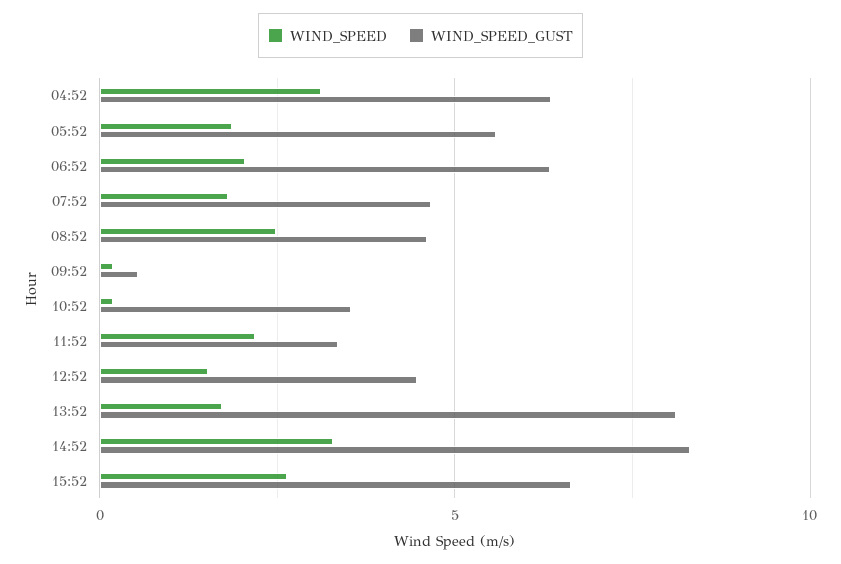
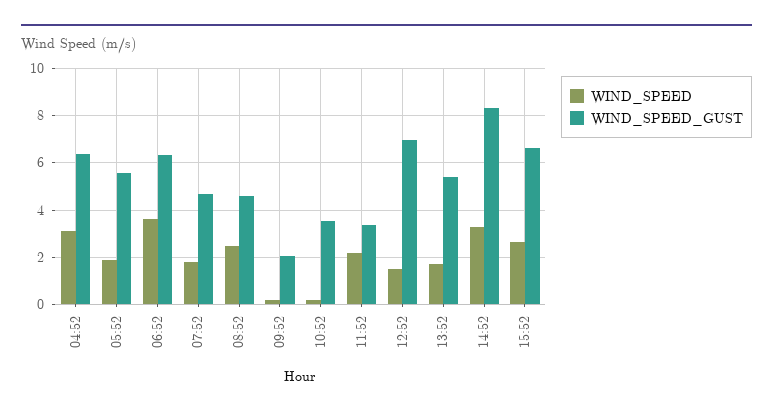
WIND_SPEED, 06:52: 2 -> 3.5
WIND_SPEED_GUST, 09:52: 0.5 -> 2
WIND_SPEED_GUST, 12:52: 4.5 -> 7
WIND_SPEED_GUST, 13:52: 8 -> 5.5

